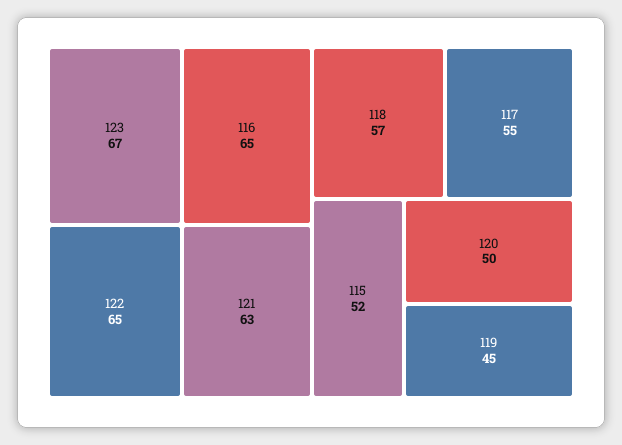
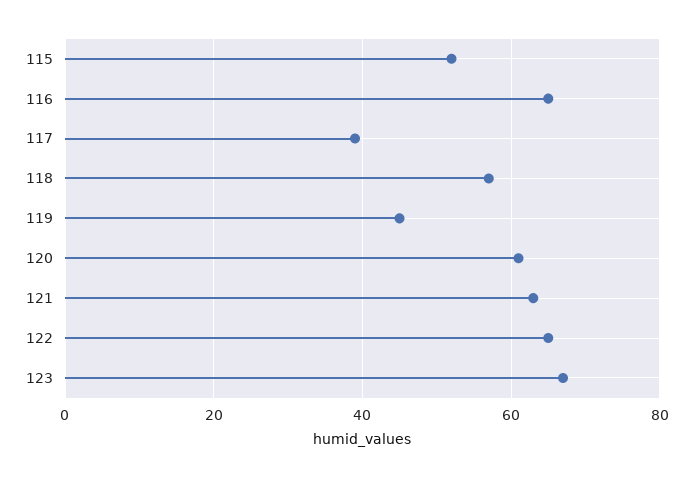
117: 55 -> 40
120: 50 -> 60

